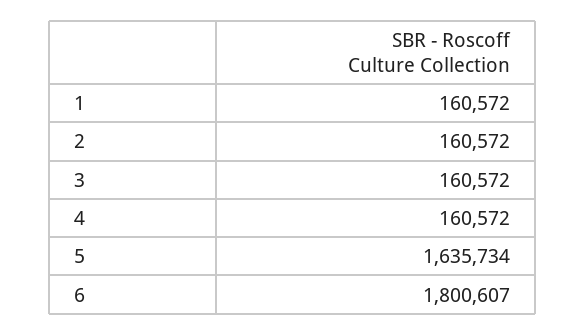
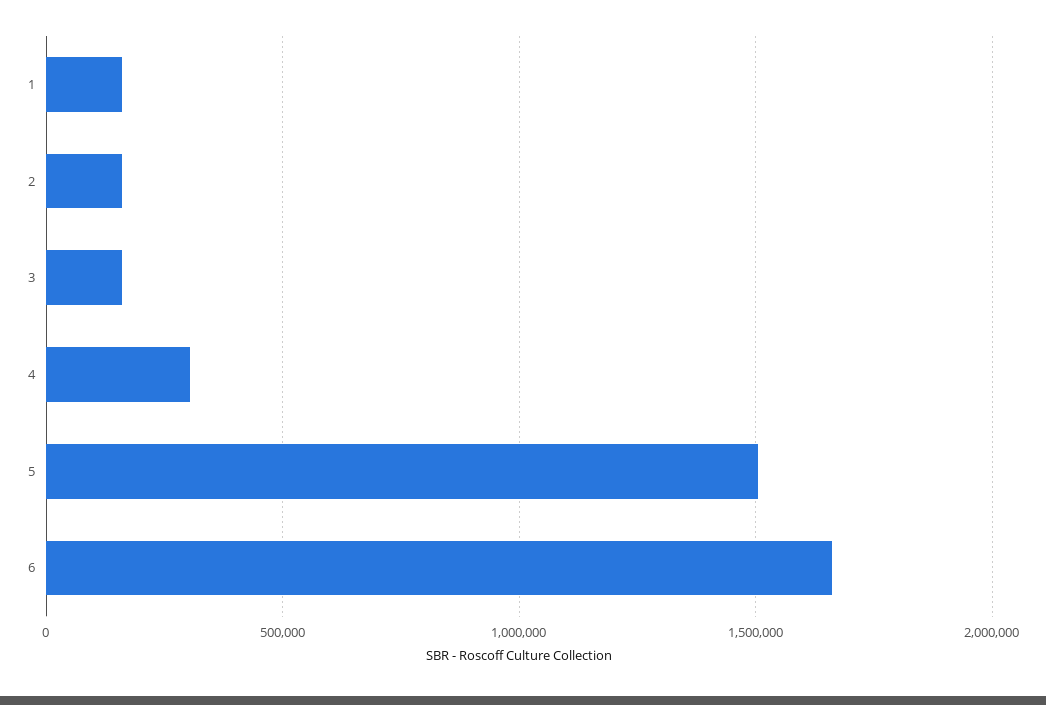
4: 160572 -> 300000
5: 1635734 -> 1500000
6: 1800607 -> 1650000

